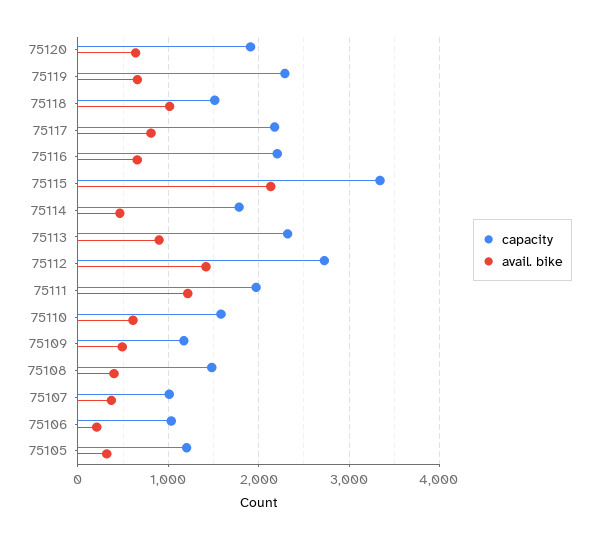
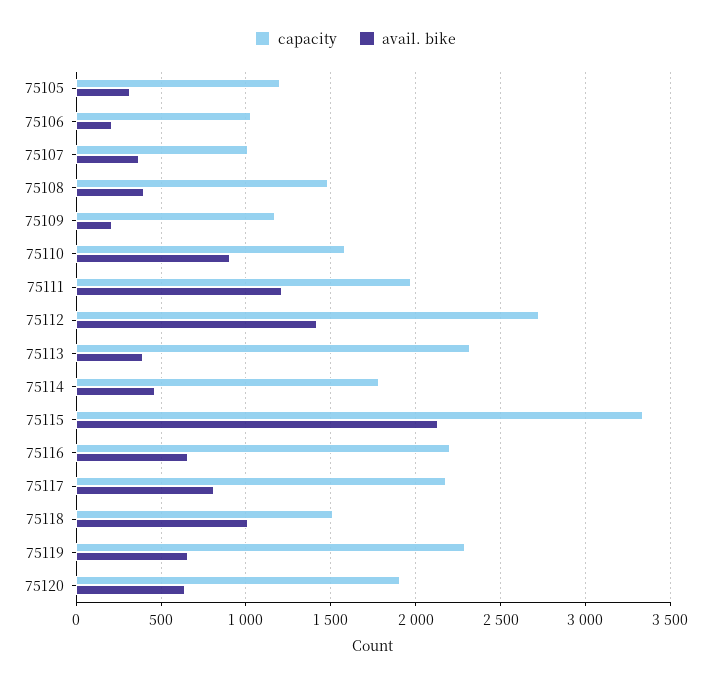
avail. bike, 75113: 900 -> 400
avail. bike, 75110: 600 -> 900
avail. bike, 75109: 500 -> 200

